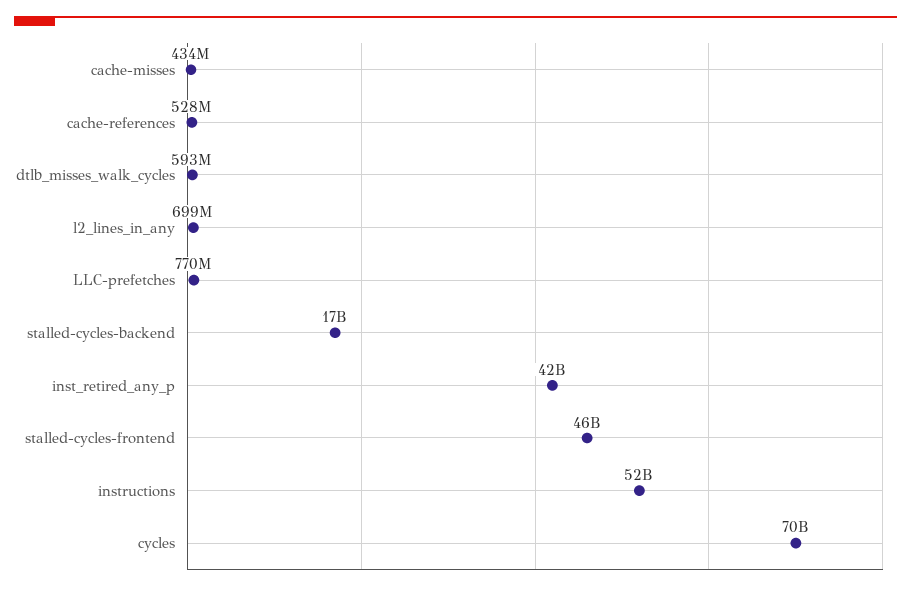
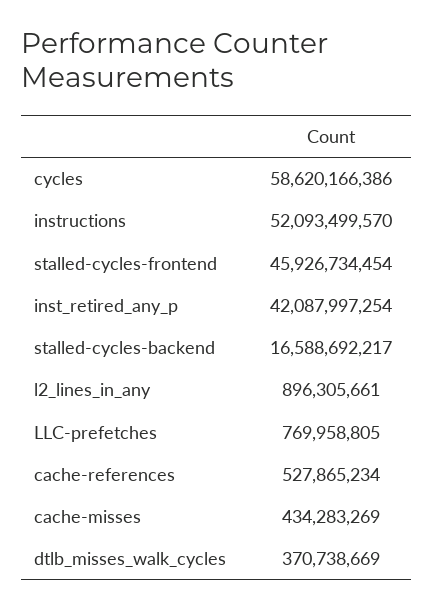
dtlb_misses_walk_cycles: 593000000 -> 370738669
l2_lines_in_any: 699000000 -> 896305661
cycles: 70000000000 -> 58620166386

